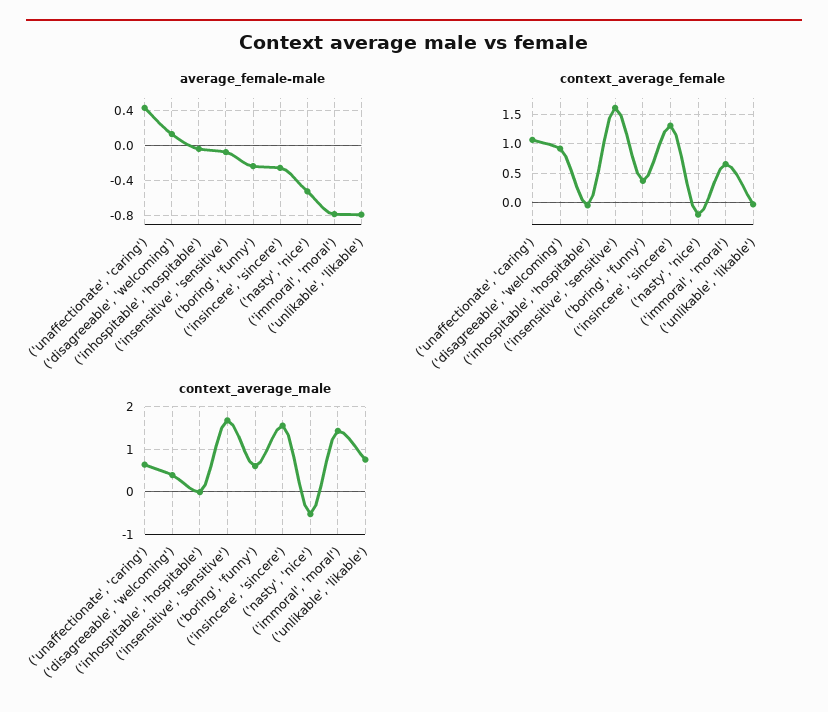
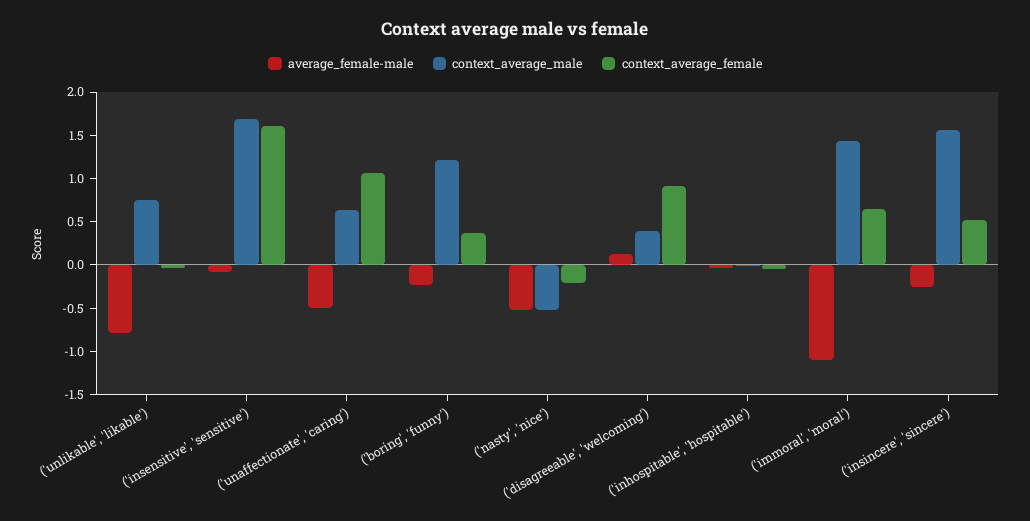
average_female-male, ('unaffectionate', 'caring'): 0.4 -> -0.5
average_female-male, ('immoral', 'moral'): -0.8 -> -1.1
context_average_female, ('insincere', 'sincere'): 1.25 -> 0.5
context_average_male, ('boring', 'funny'): 0.6 -> 1.2

